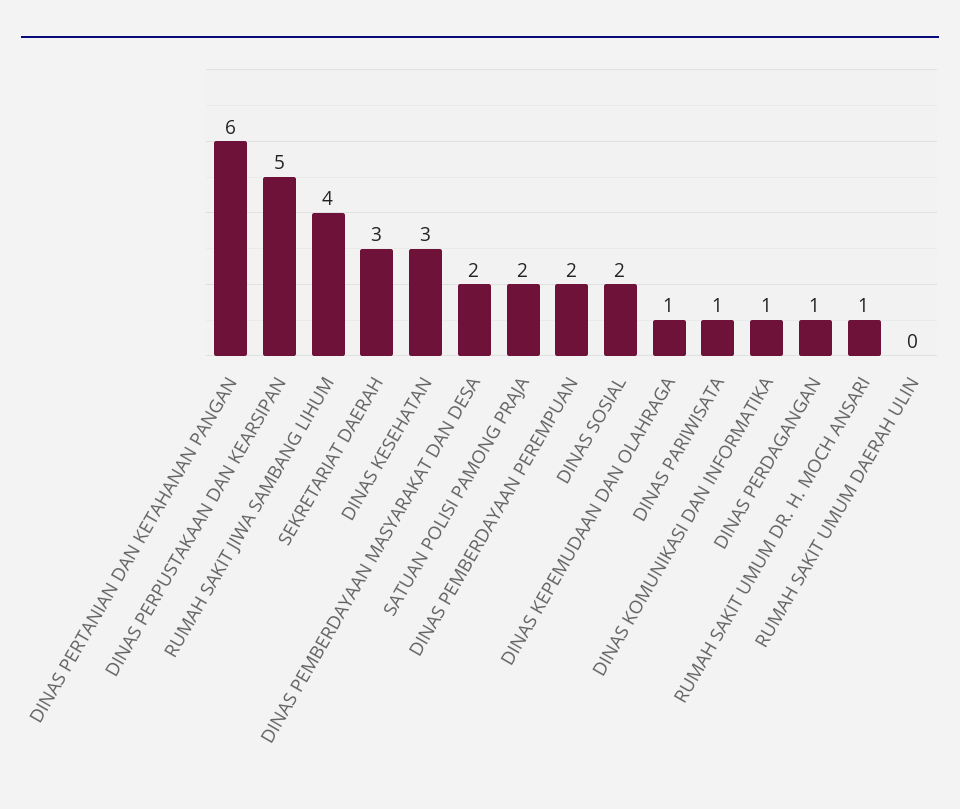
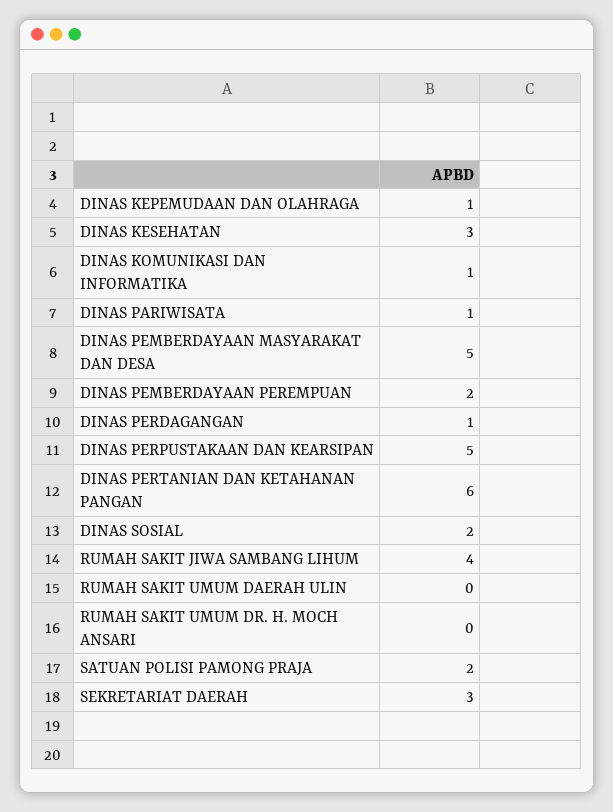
DINAS PEMBERDAYAAN MASYARAKAT DAN DESA: 2 -> 5
RUMAH SAKIT UMUM DR. H. MOCH ANSARI: 1 -> 0

